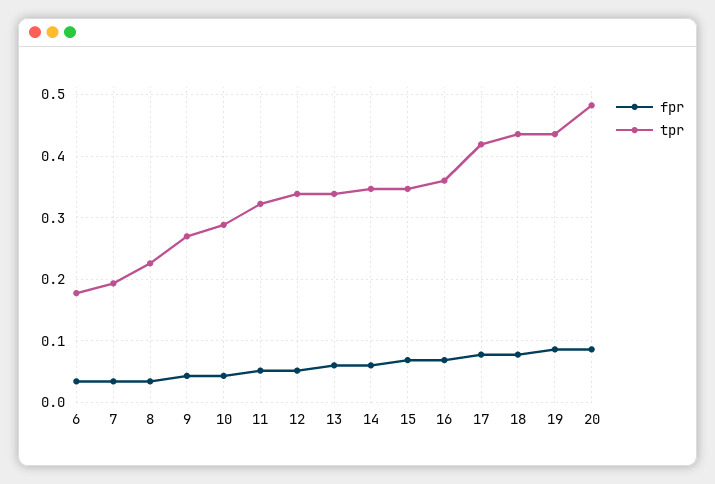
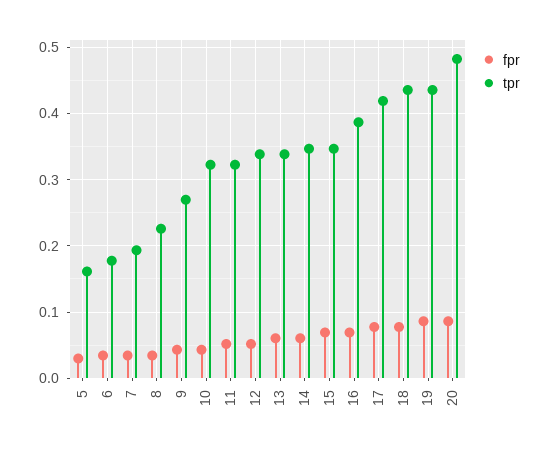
tpr, 10: 0.29 -> 0.32
tpr, 16: 0.36 -> 0.39
fpr, 5: none -> 0.03
tpr, 5: none -> 0.16

